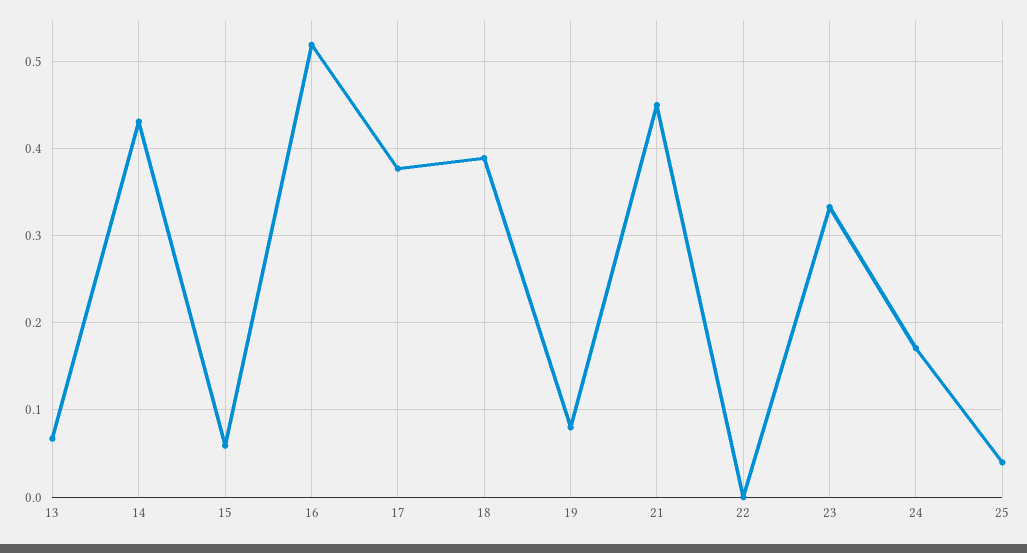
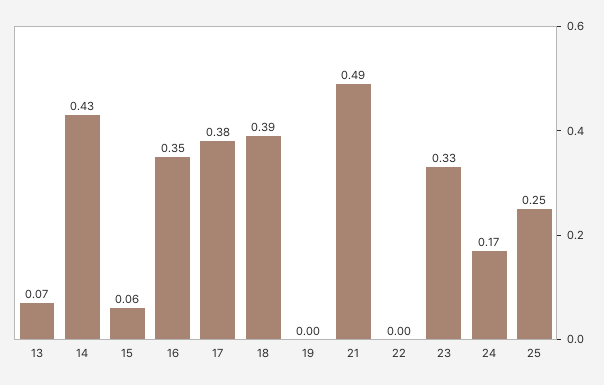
16: 0.52 -> 0.35
19: 0.08 -> 0
21: 0.45 -> 0.49
25: 0.04 -> 0.25

